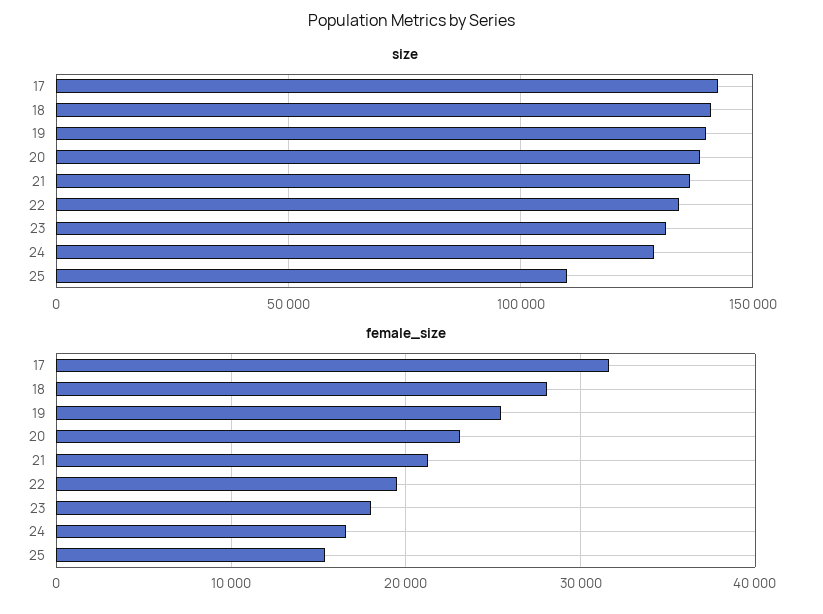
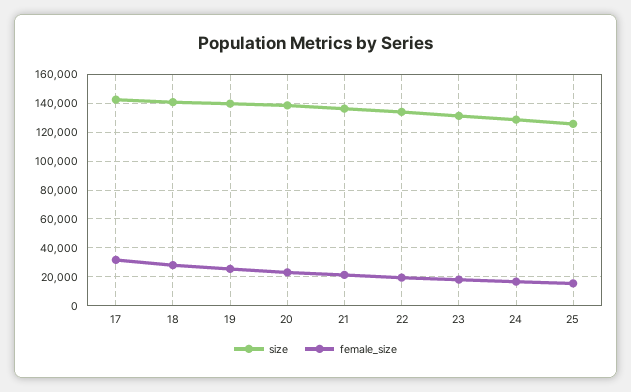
size, 25: 110000 -> 125000

